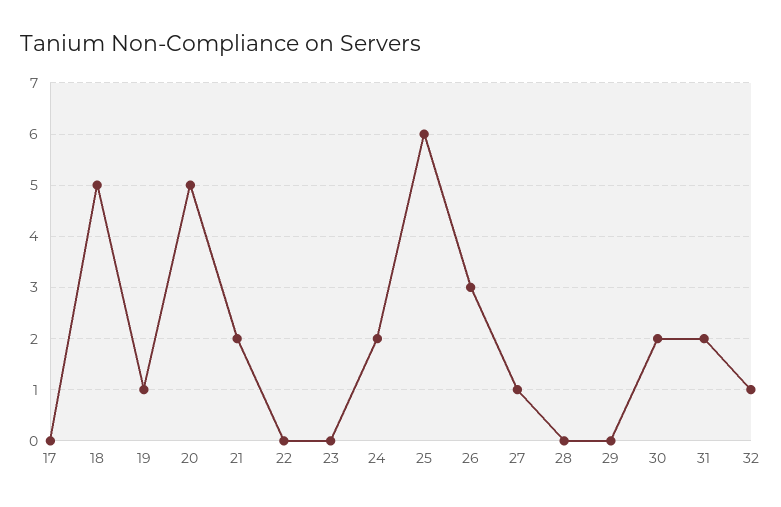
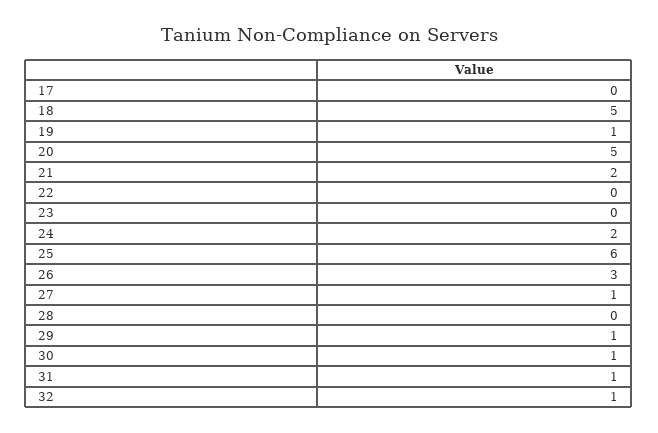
29: 0 -> 1
30: 2 -> 1
31: 2 -> 1

